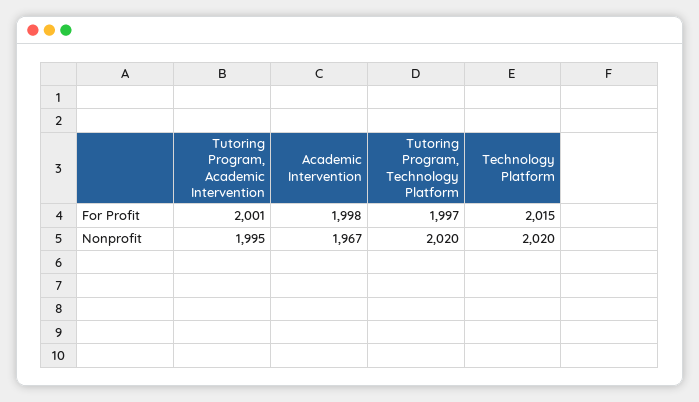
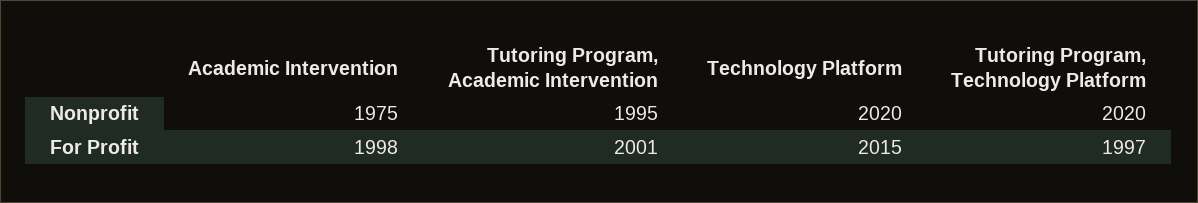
Academic Intervention, Nonprofit: 1967 -> 1975

